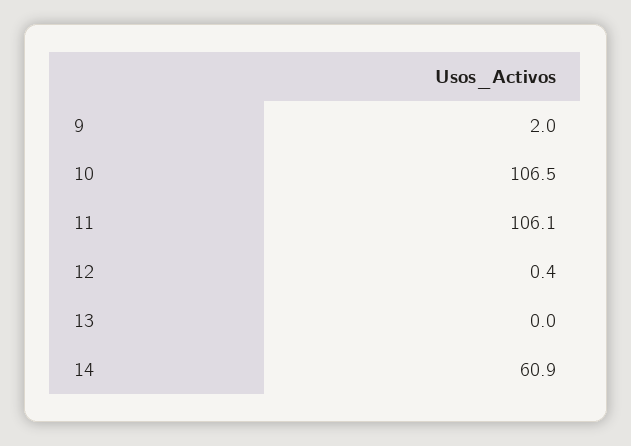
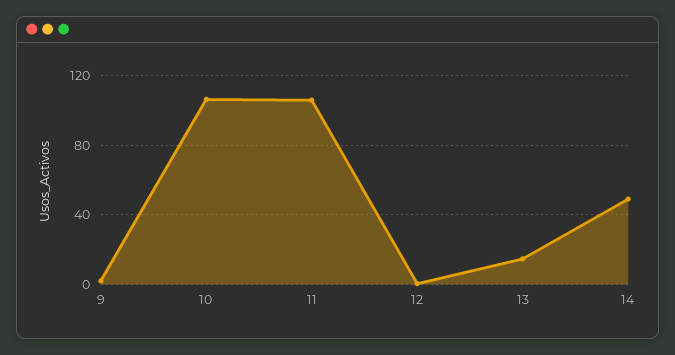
13: 0 -> 15
14: 60.9 -> 50

